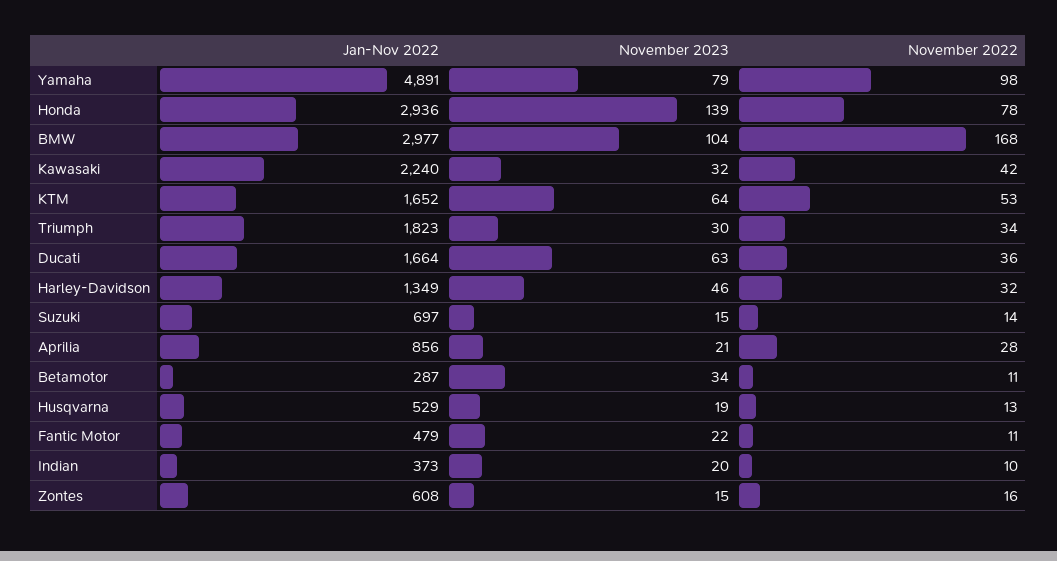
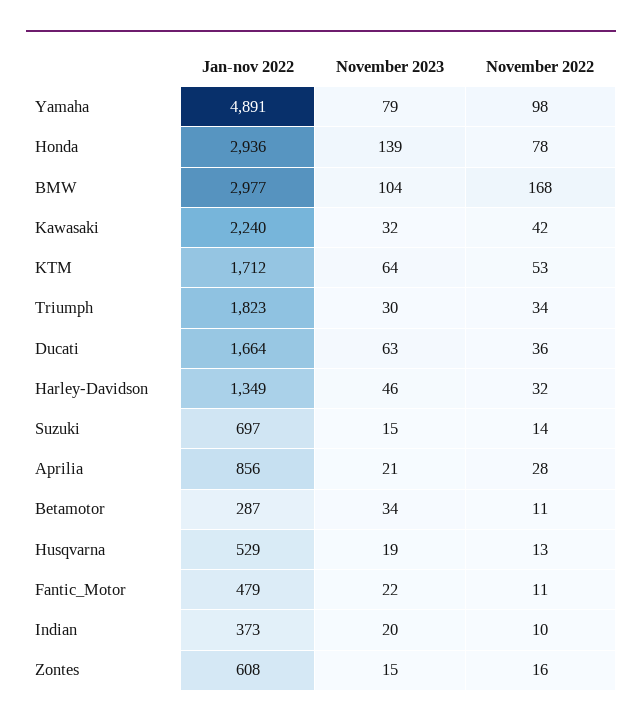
Jan-Nov 2022, KTM: 1652 -> 1712

